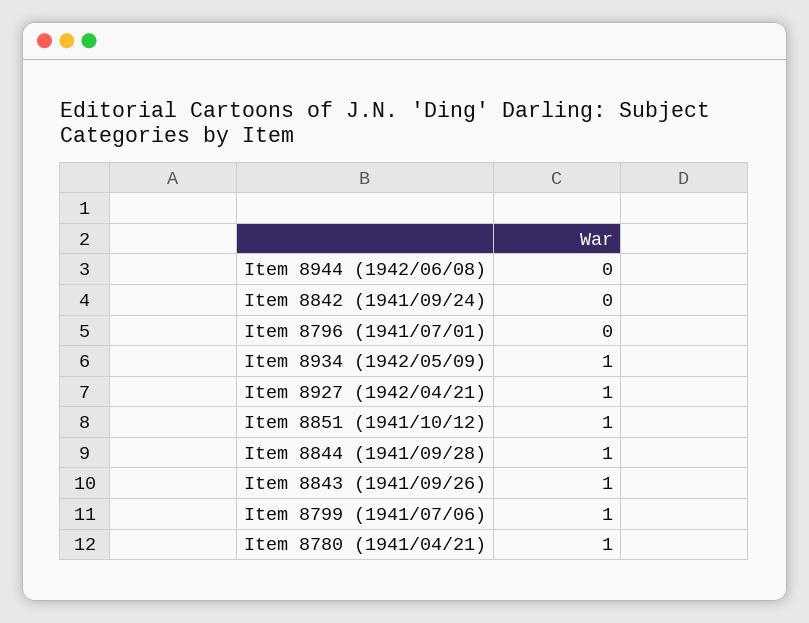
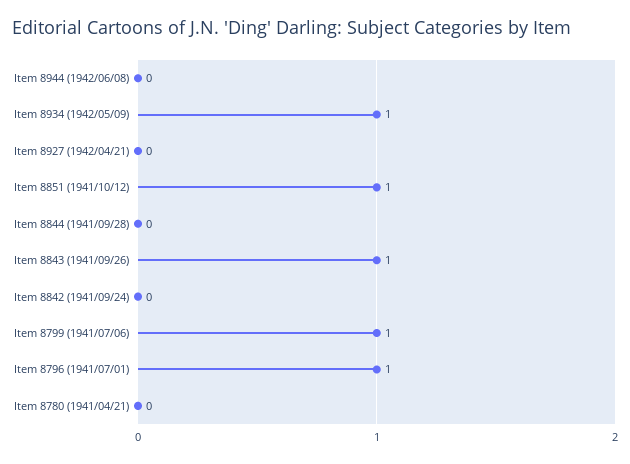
Item 8796 (1941/07/01): 0 -> 1
Item 8927 (1942/04/21): 1 -> 0
Item 8844 (1941/09/28): 1 -> 0
Item 8780 (1941/04/21): 1 -> 0

